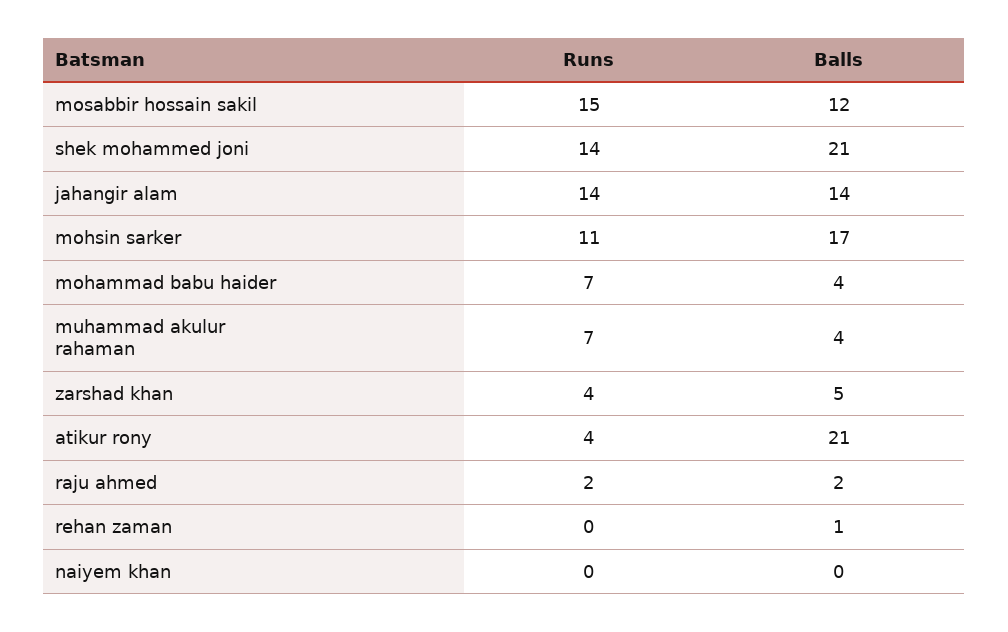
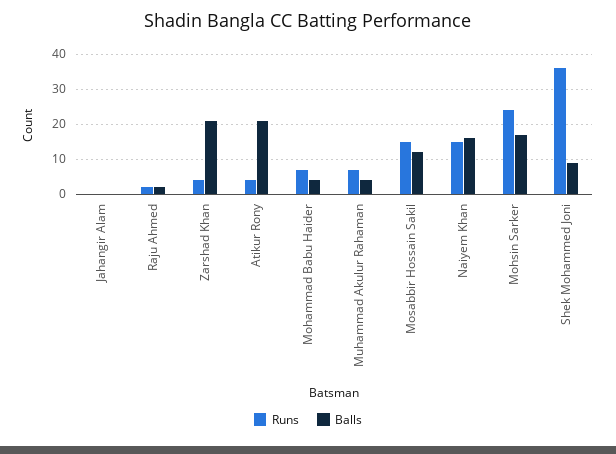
Runs, shek mohammed joni: 14 -> 35
Balls, shek mohammed joni: 21 -> 10
Runs, jahangir alam: 14 -> 0
Balls, jahangir alam: 14 -> 0
Runs, mohsin sarker: 11 -> 25
Balls, zarshad khan: 5 -> 20
Runs, rehan zaman: 0 -> none
Balls, rehan zaman: 1 -> none
Runs, naiyem khan: 0 -> 15
Balls, naiyem khan: 0 -> 15

